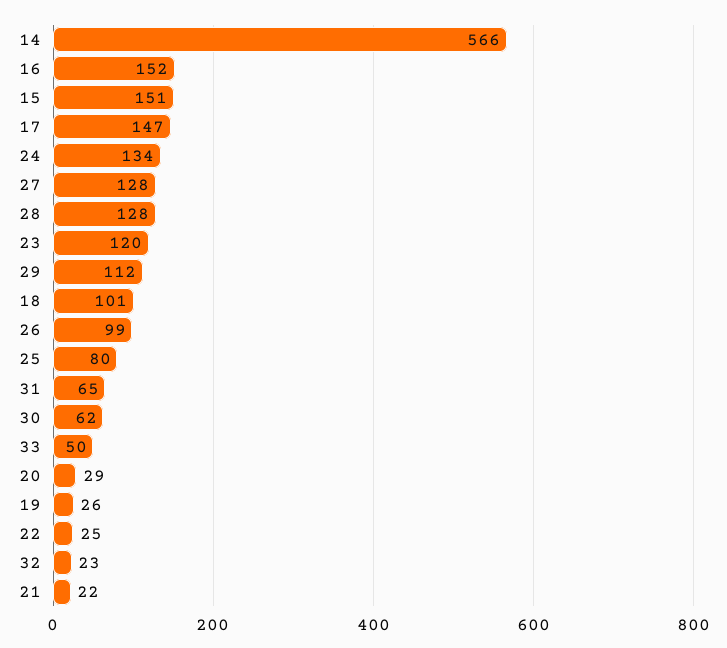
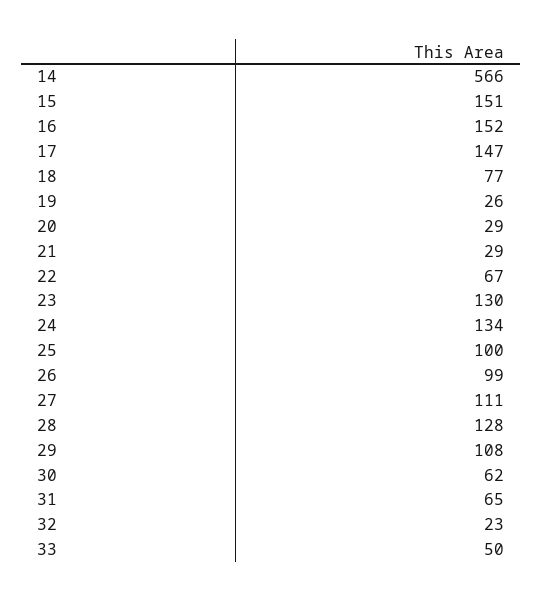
27: 128 -> 111
23: 120 -> 130
29: 112 -> 108
18: 101 -> 77
25: 80 -> 100
22: 25 -> 67
21: 22 -> 29

